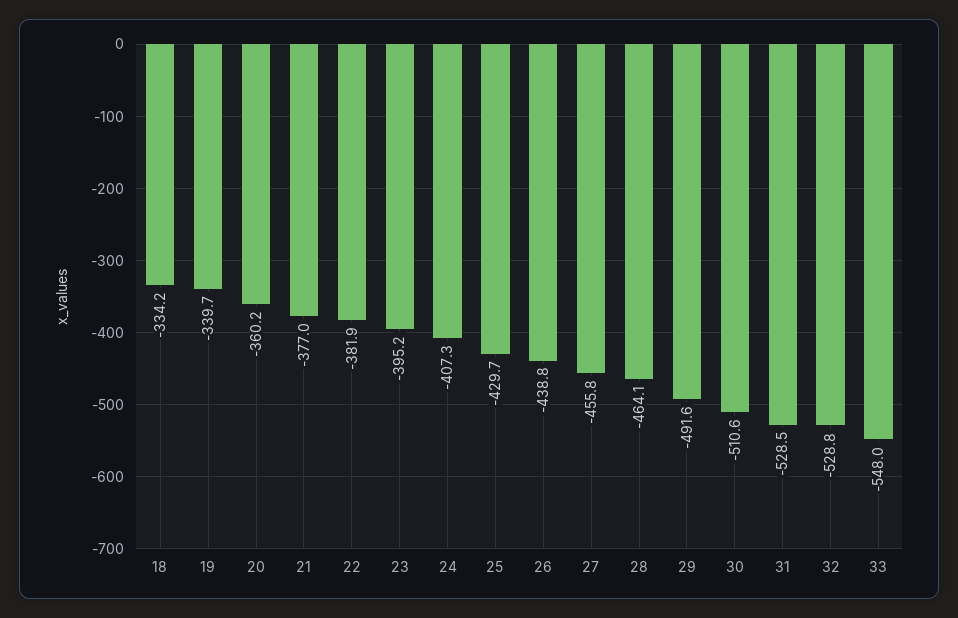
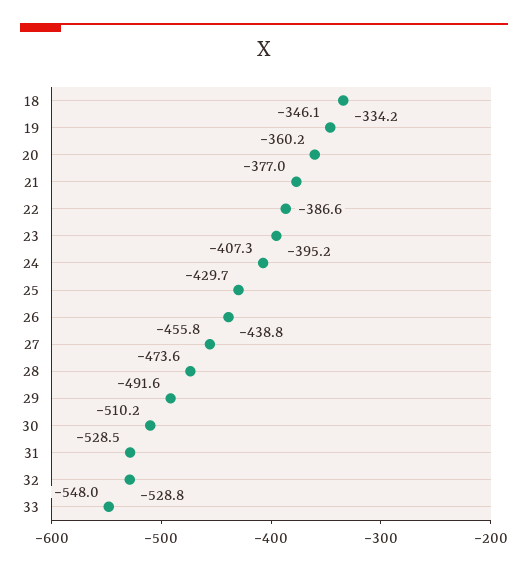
19: -339.7 -> -346.1
22: -381.9 -> -386.6
28: -464.1 -> -473.6
30: -510.6 -> -510.2

